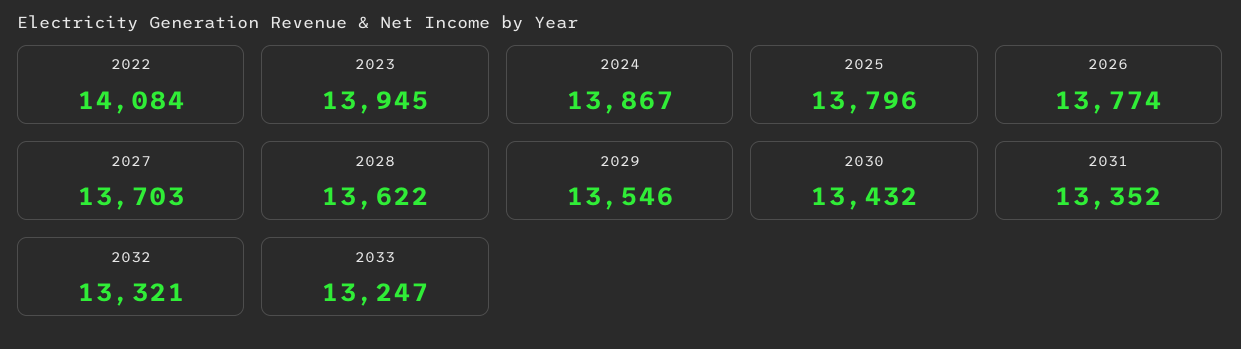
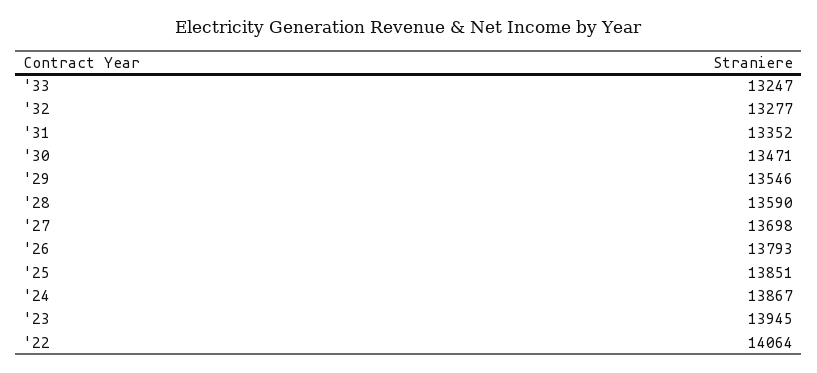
2022: 14084 -> 14064
2025: 13796 -> 13851
2026: 13774 -> 13793
2027: 13703 -> 13698
2028: 13622 -> 13590
2030: 13432 -> 13471
2032: 13321 -> 13277

